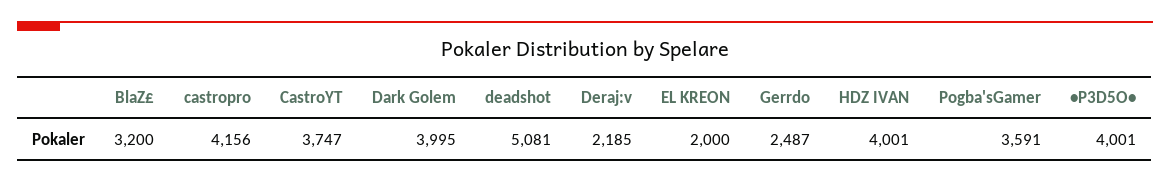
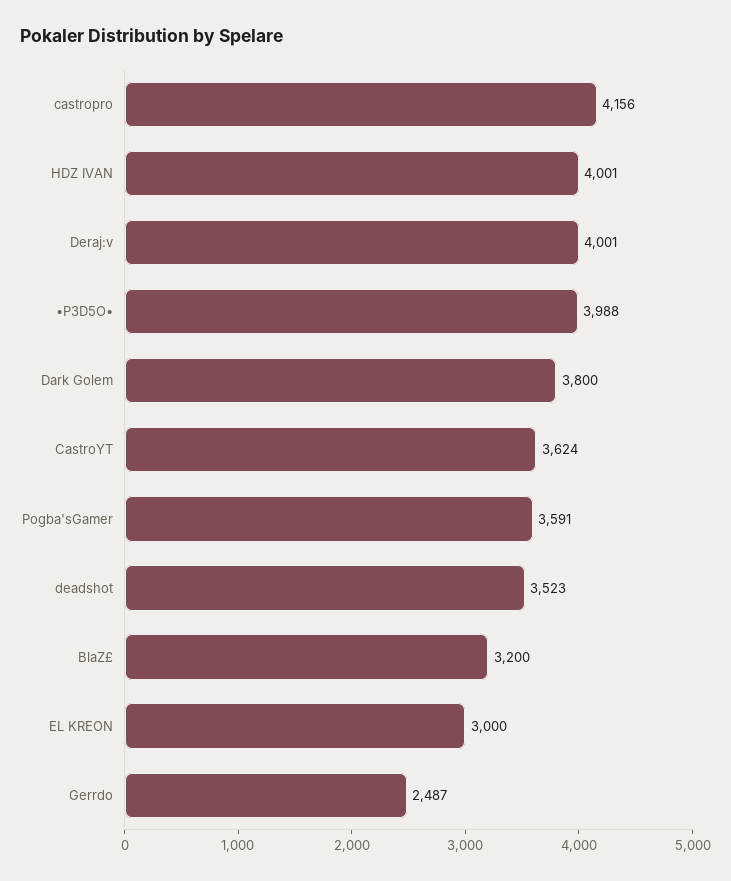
CastroYT: 3747 -> 3624
Dark Golem: 3995 -> 3800
deadshot: 5081 -> 3523
Deraj:v: 2185 -> 4001
EL KREON: 2000 -> 3000
•P3D5O•: 4001 -> 3988

